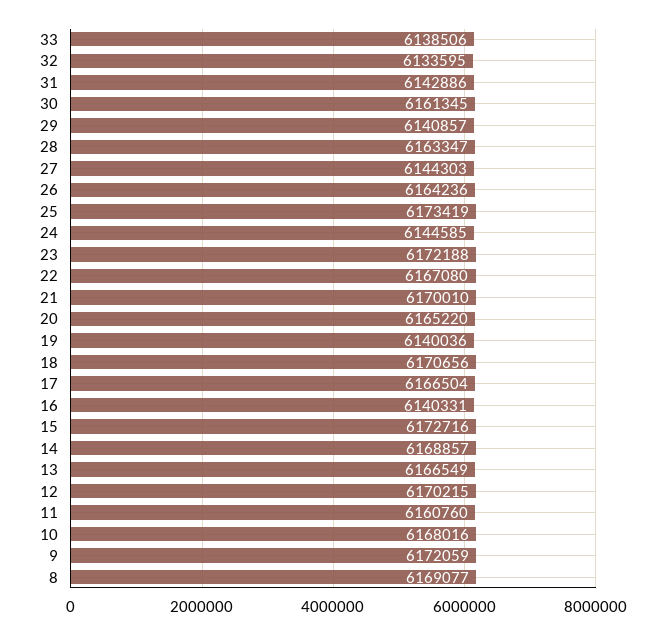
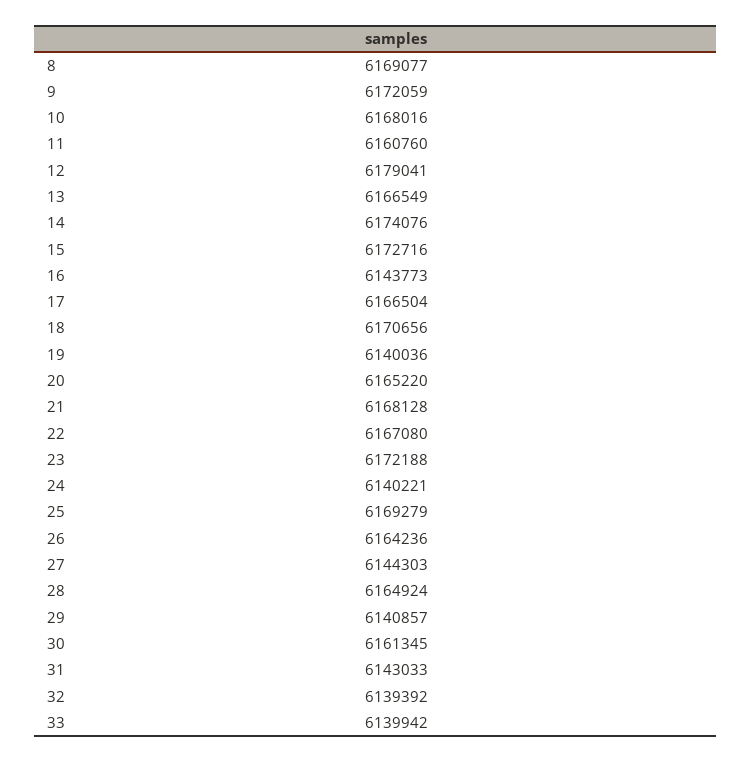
33: 6138506 -> 6139942
32: 6133595 -> 6139392
31: 6142886 -> 6143033
28: 6163347 -> 6164924
25: 6173419 -> 6169279
24: 6144585 -> 6140221
21: 6170010 -> 6168128
16: 6140331 -> 6143773
14: 6168857 -> 6174076
12: 6170215 -> 6179041

